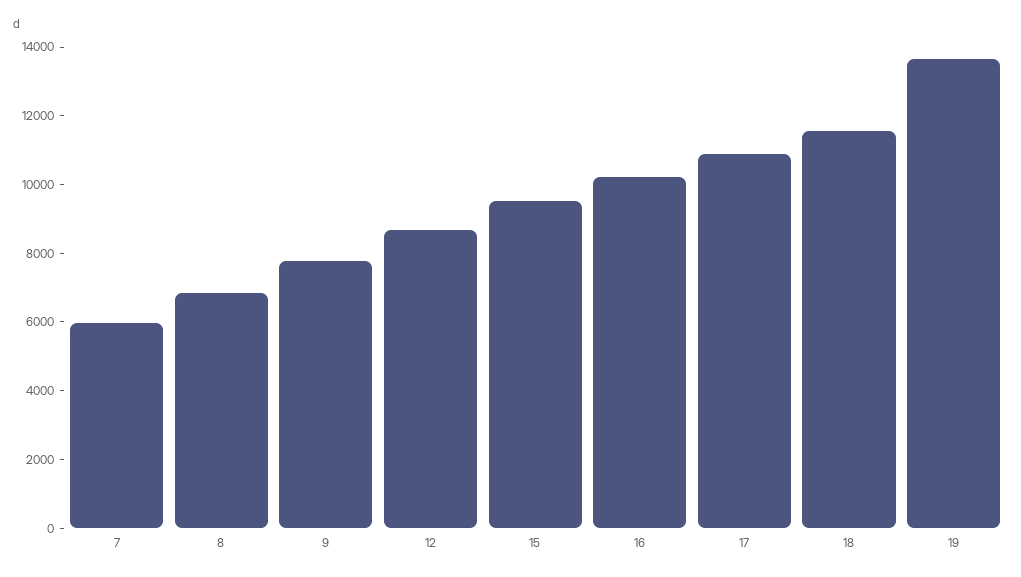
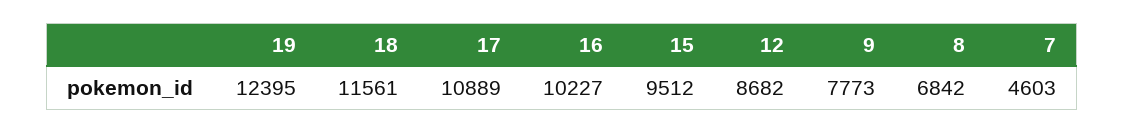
7: 6000 -> 4603
19: 13500 -> 12395

